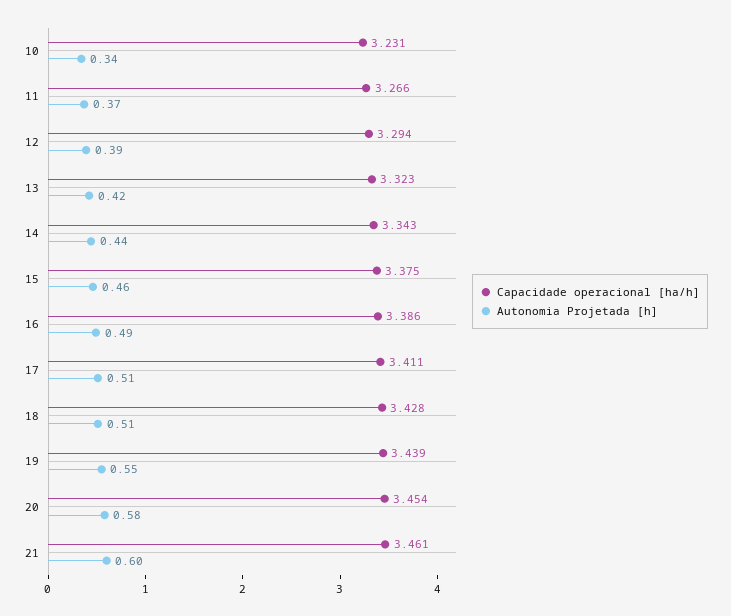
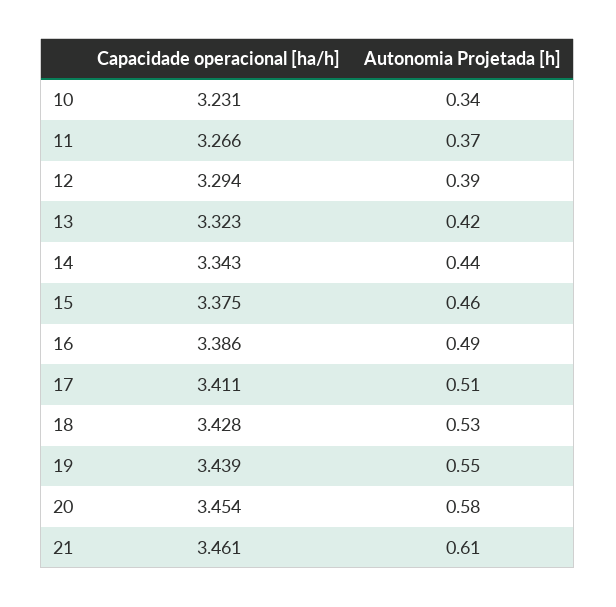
Autonomia Projetada [h], 18: 0.51 -> 0.53
Autonomia Projetada [h], 21: 0.6 -> 0.61

